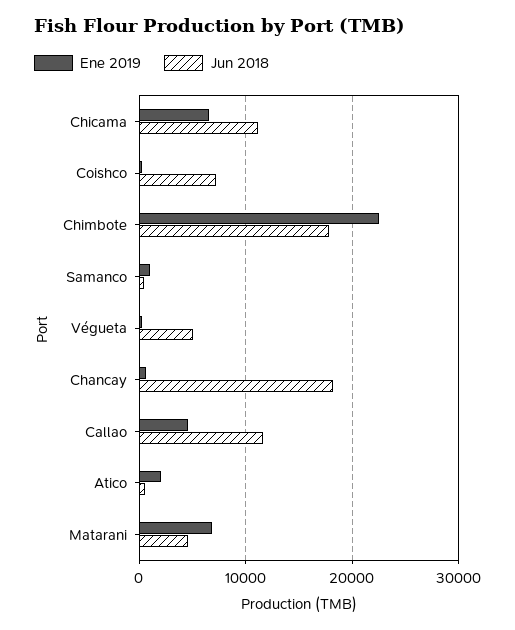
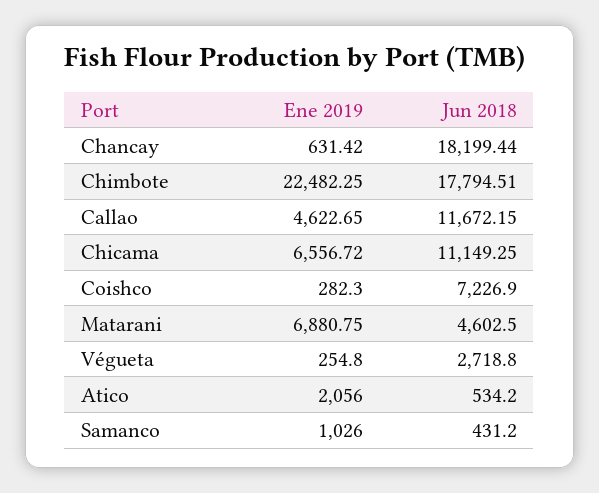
Jun 2018, Végueta: 5000 -> 2718.8

